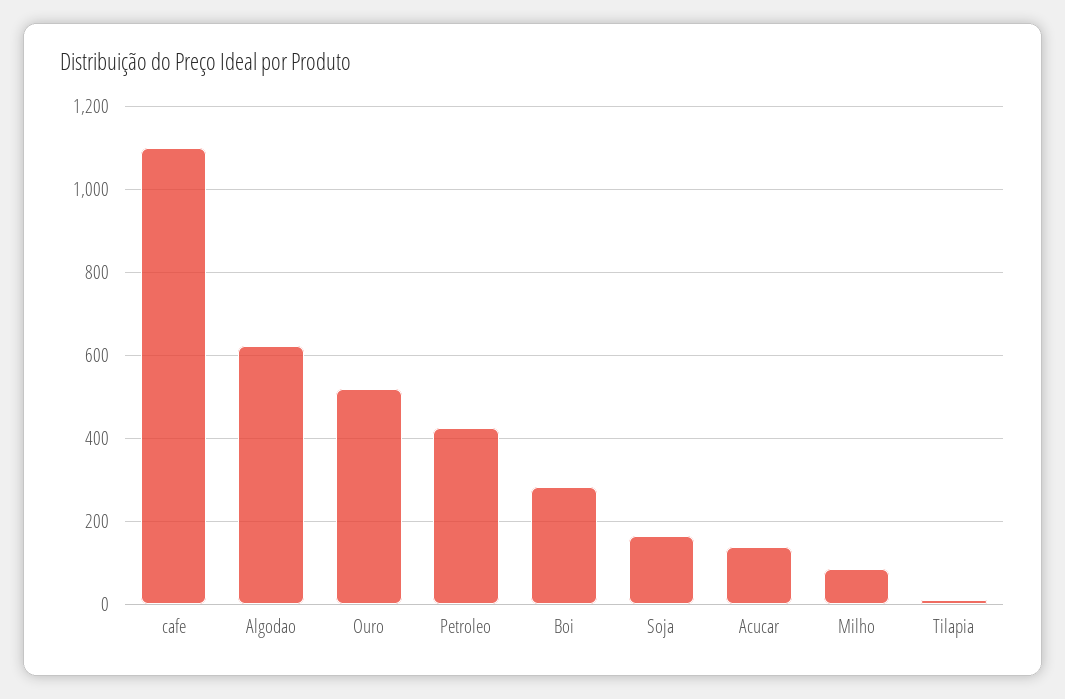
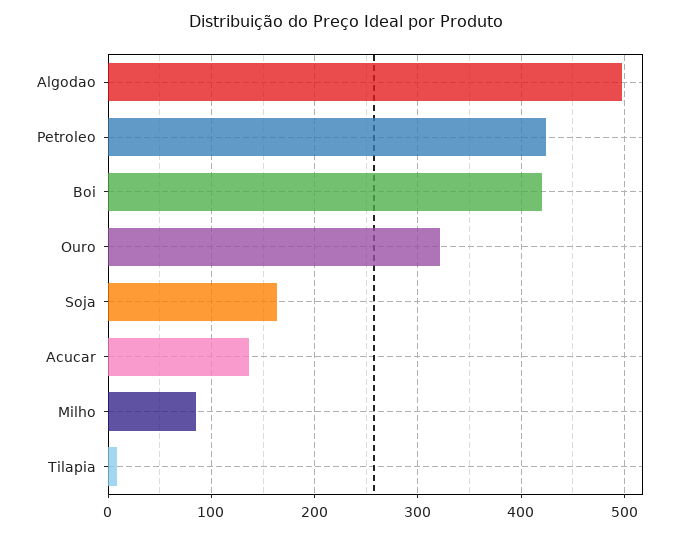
cafe: 1100 -> none
Algodao: 620 -> 500
Ouro: 520 -> 320
Boi: 280 -> 420

